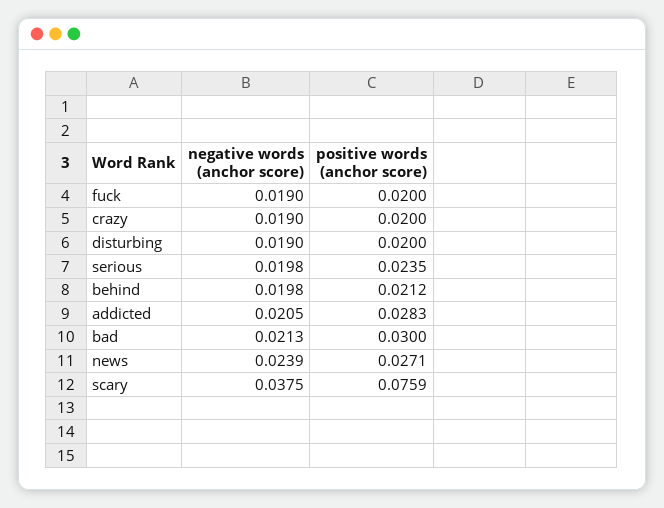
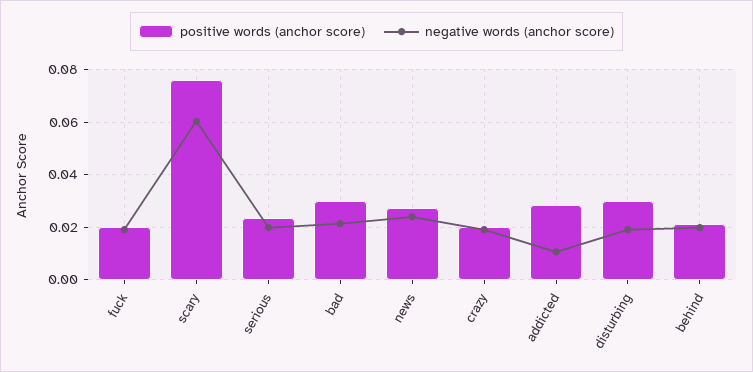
positive words (anchor score), disturbing: 0.02 -> 0.03
negative words (anchor score), addicted: 0.0205 -> 0.01
negative words (anchor score), scary: 0.0375 -> 0.06

